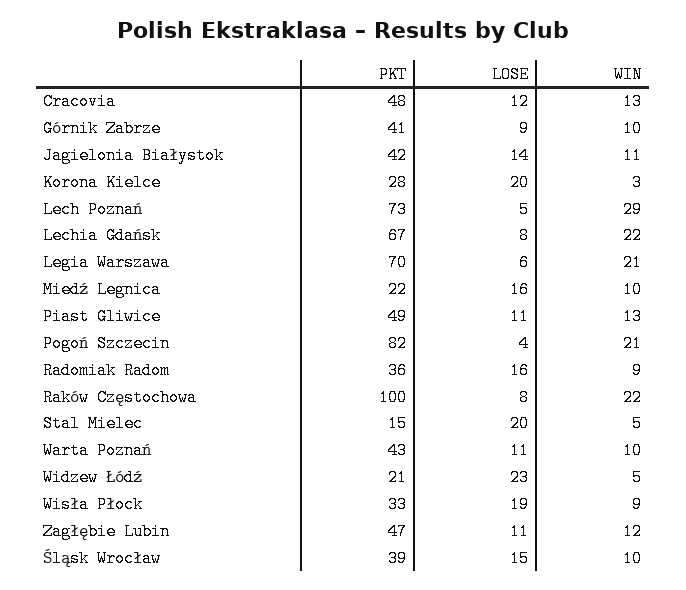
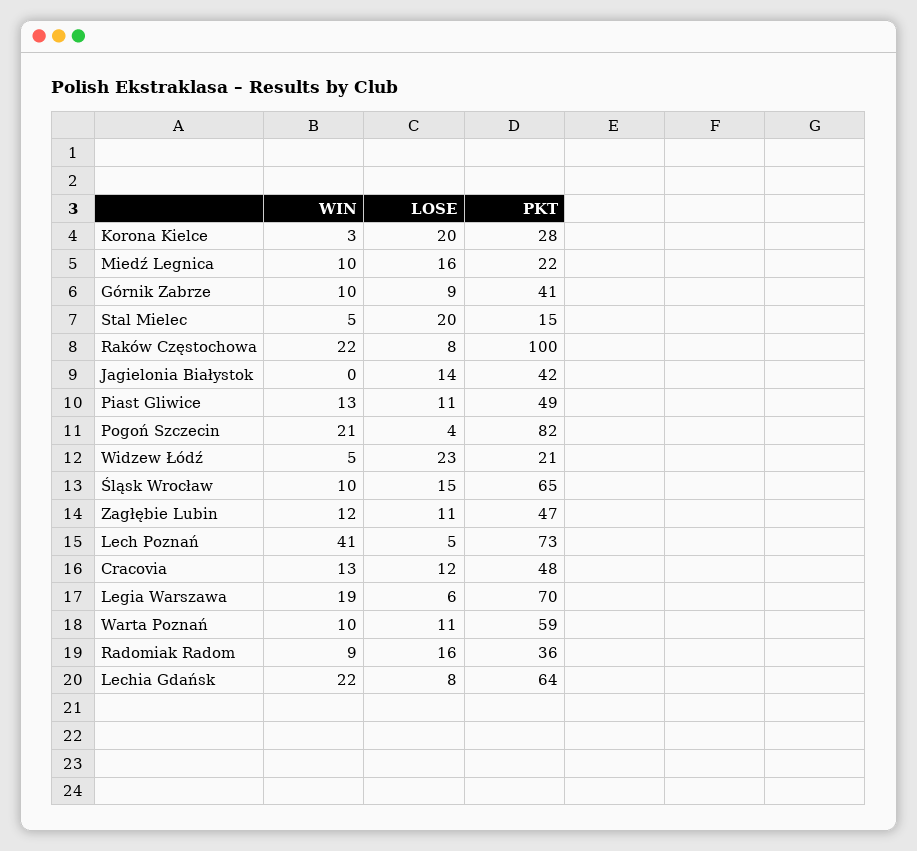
WIN, Jagielonia Białystok: 11 -> 0
WIN, Lech Poznań: 29 -> 41
PKT, Lechia Gdańsk: 67 -> 64
WIN, Legia Warszawa: 21 -> 19
PKT, Warta Poznań: 43 -> 59
PKT, Wisła Płock: 33 -> none
LOSE, Wisła Płock: 19 -> none
WIN, Wisła Płock: 9 -> none
PKT, Śląsk Wrocław: 39 -> 65

